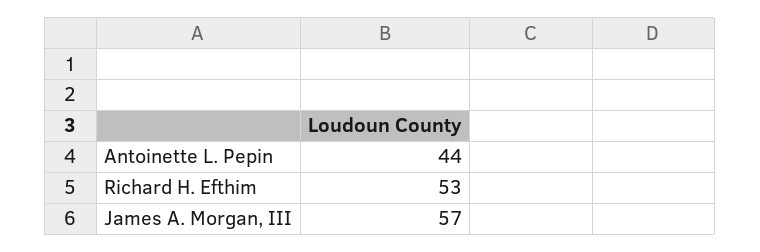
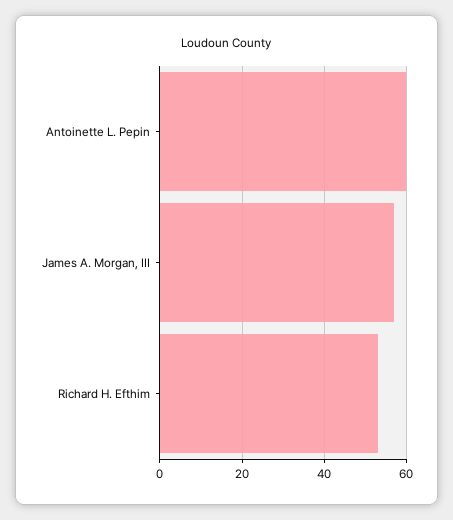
Antoinette L. Pepin: 44 -> 60

